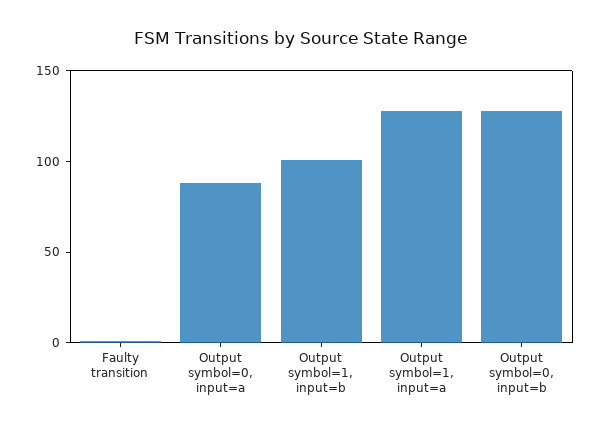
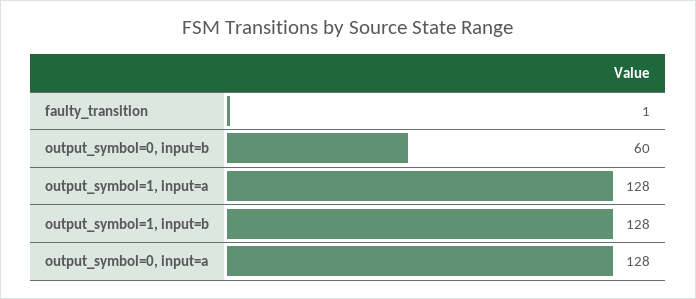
Output symbol=0, input=a: 90 -> 128
Output symbol=1, input=b: 100 -> 128
Output symbol=0, input=b: 130 -> 60

